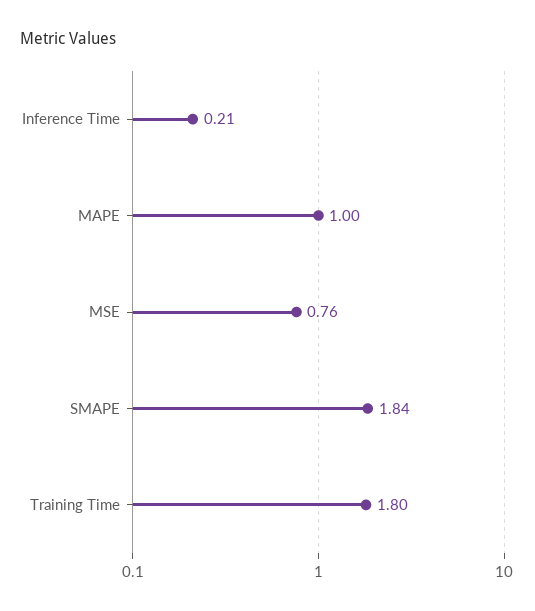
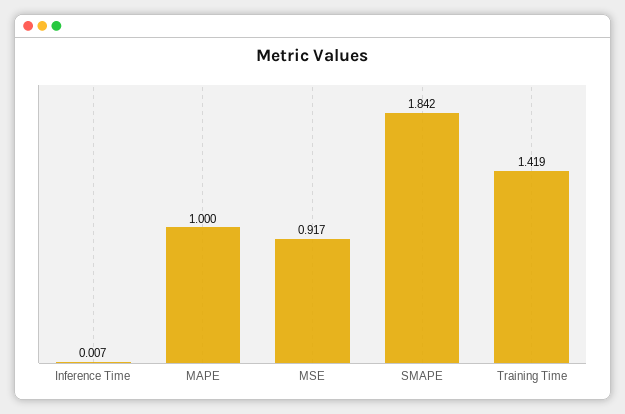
Inference Time: 0.21 -> 0.007
MSE: 0.76 -> 0.917
Training Time: 1.8 -> 1.419

